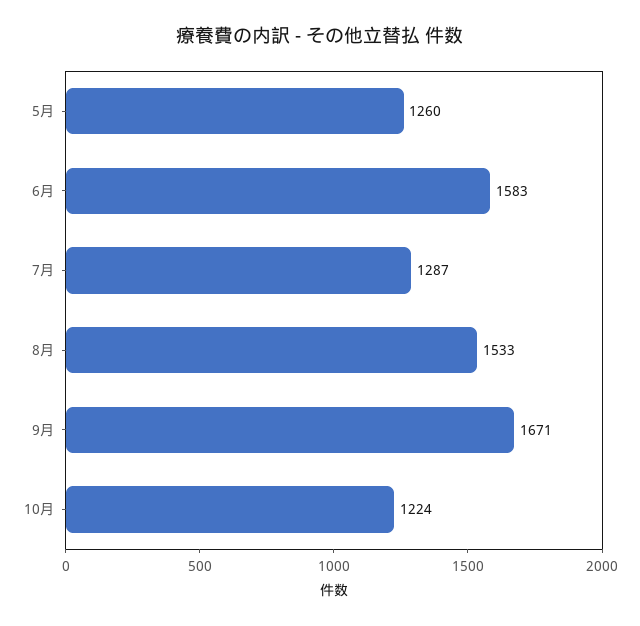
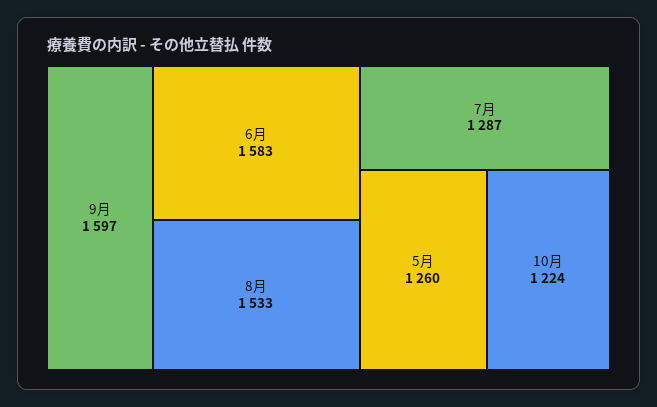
9月: 1671 -> 1597

